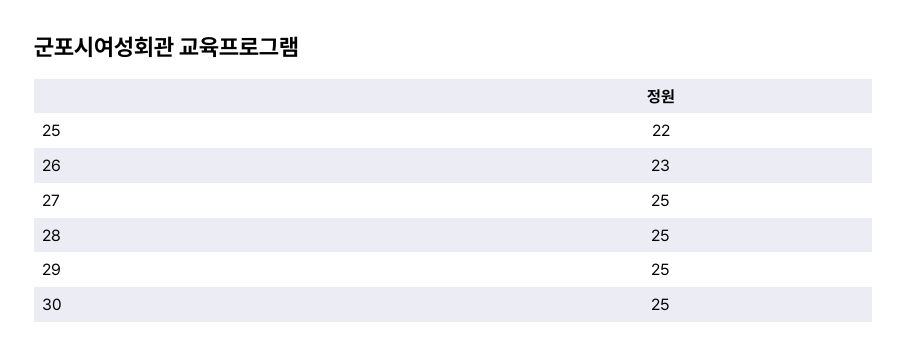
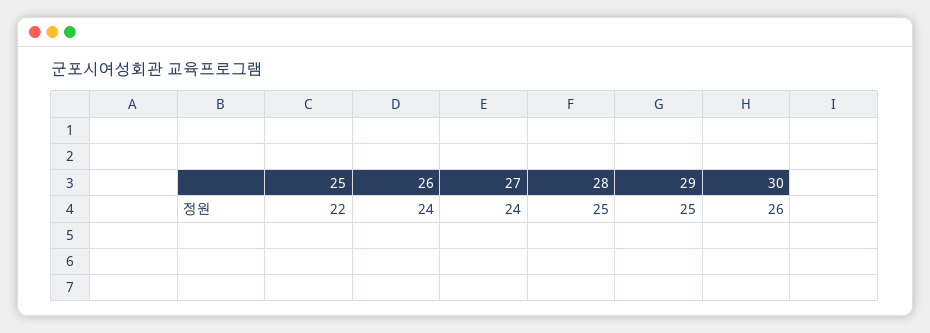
26: 23 -> 24
27: 25 -> 24
30: 25 -> 26

